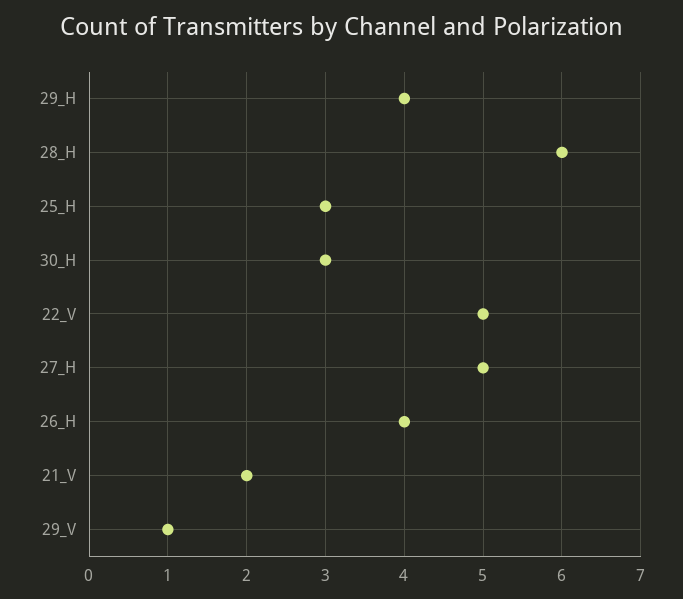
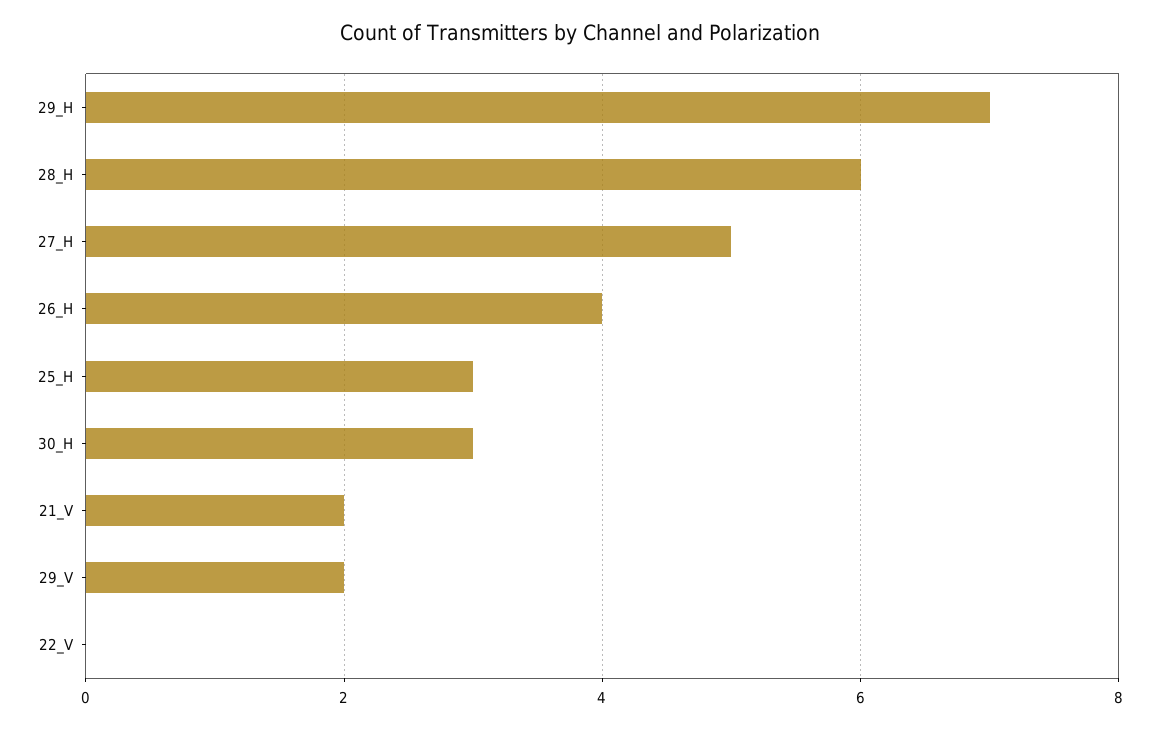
29_H: 4 -> 7
22_V: 5 -> 0
29_V: 1 -> 2

